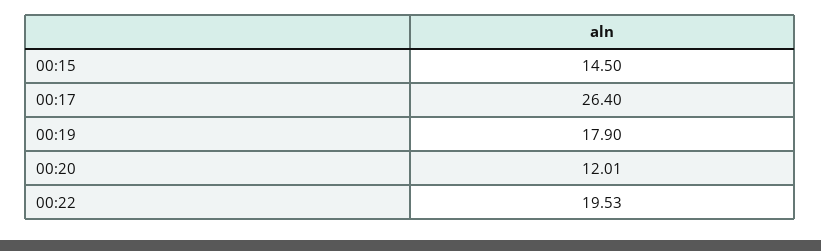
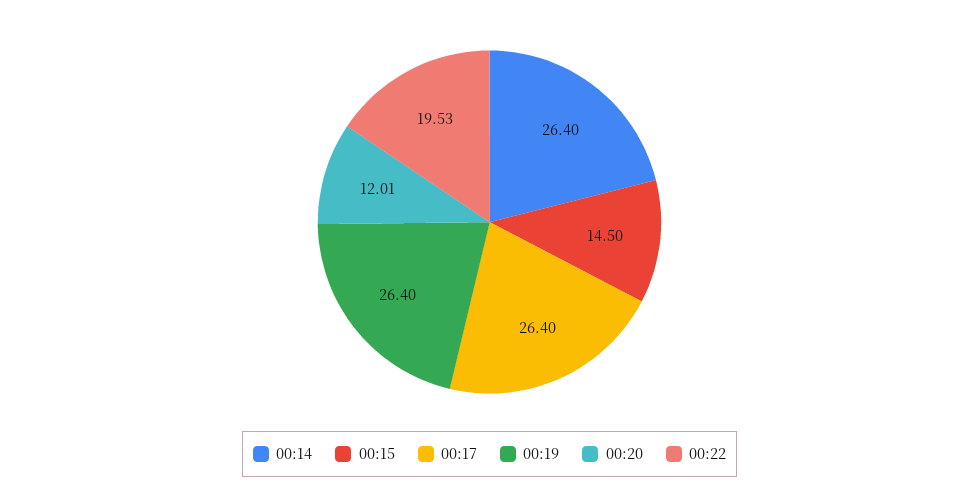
00:19: 17.9 -> 26.4
00:14: none -> 26.4

